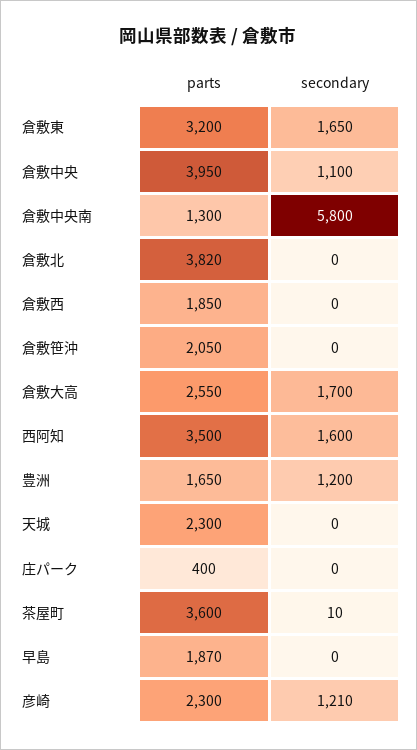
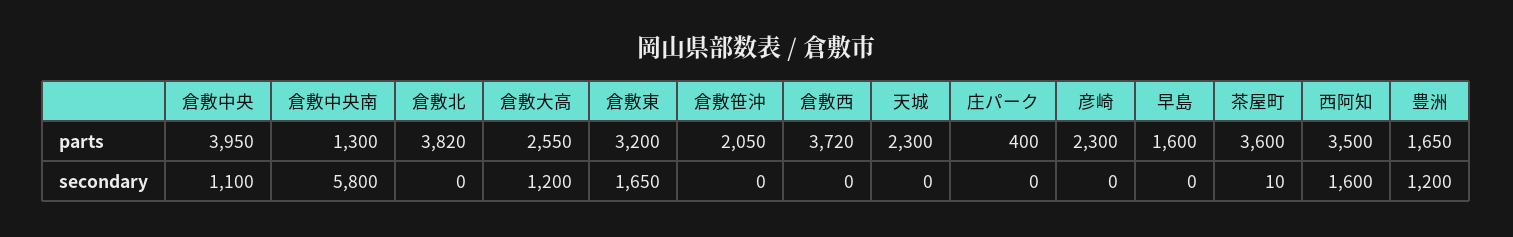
parts, 倉敷西: 1850 -> 3720
secondary, 倉敷大高: 1700 -> 1200
parts, 早島: 1870 -> 1600
secondary, 彦崎: 1210 -> 0

